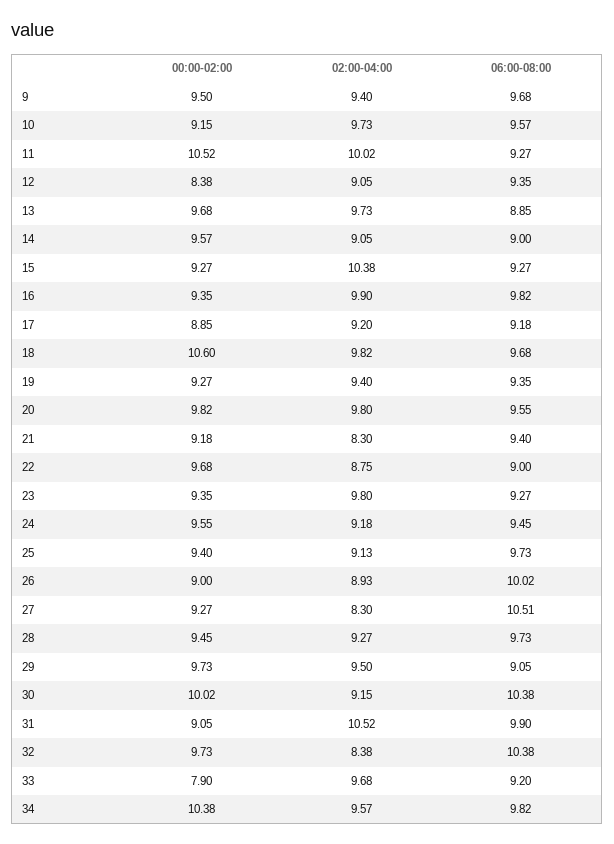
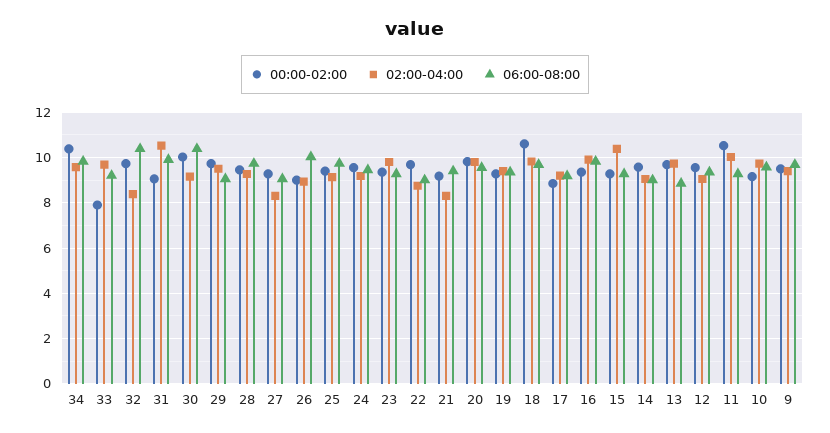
00:00-02:00, 12: 8.38 -> 9.5
06:00-08:00, 27: 10.51 -> 9

